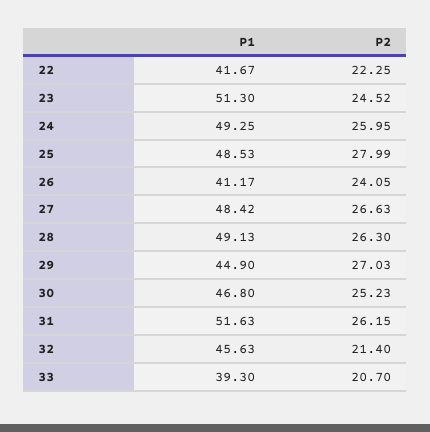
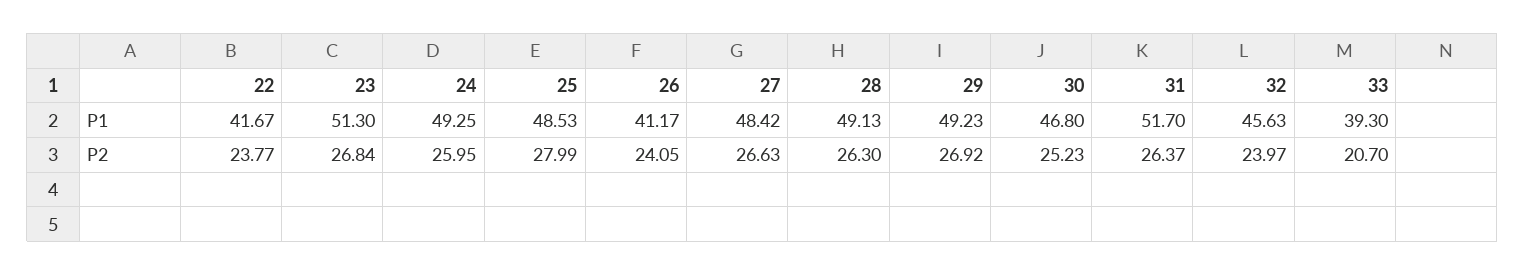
P2, 22: 22.25 -> 23.77
P2, 23: 24.52 -> 26.84
P1, 29: 44.9 -> 49.23
P2, 29: 27.03 -> 26.92
P1, 31: 51.63 -> 51.7
P2, 31: 26.15 -> 26.37
P2, 32: 21.4 -> 23.97

